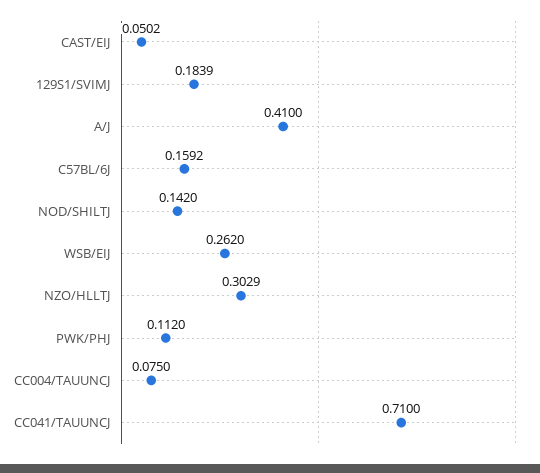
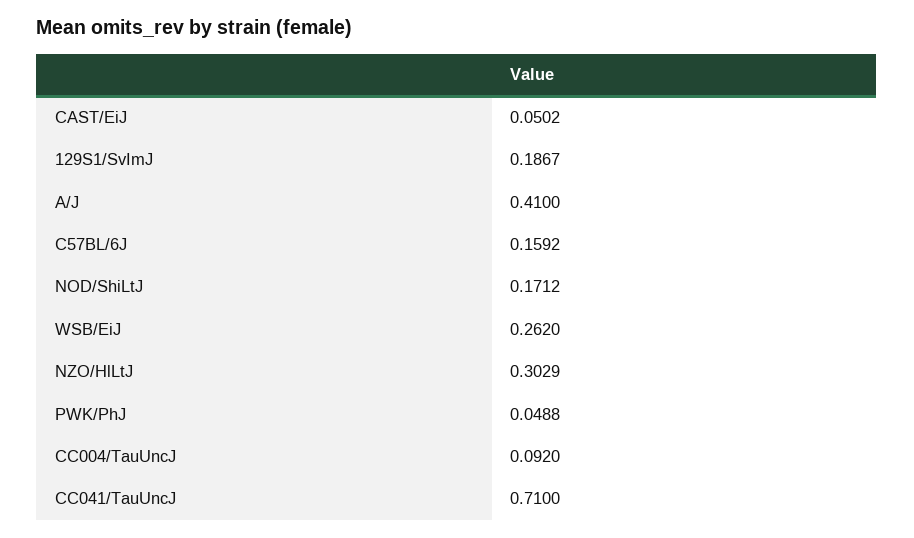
129S1/SVIMJ: 0.1839 -> 0.1867
NOD/SHILTJ: 0.142 -> 0.1712
PWK/PHJ: 0.112 -> 0.0488
CC004/TAUUNCJ: 0.075 -> 0.092

